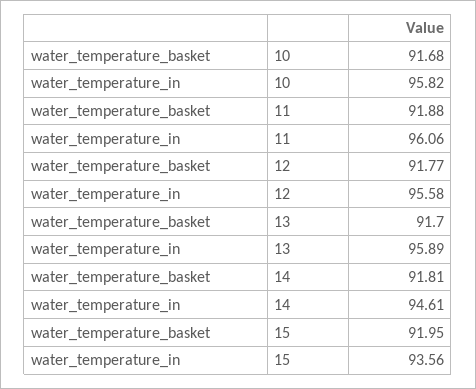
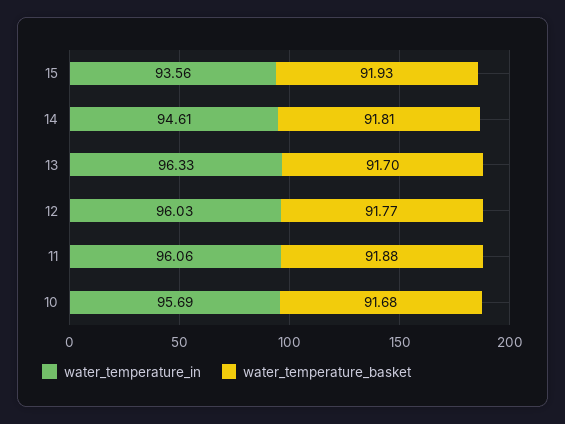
water_temperature_in, 10: 95.82 -> 95.69
water_temperature_in, 12: 95.58 -> 96.03
water_temperature_in, 13: 95.89 -> 96.33
water_temperature_basket, 15: 91.95 -> 91.93

